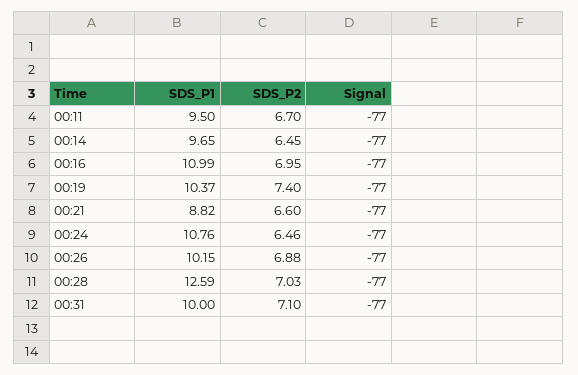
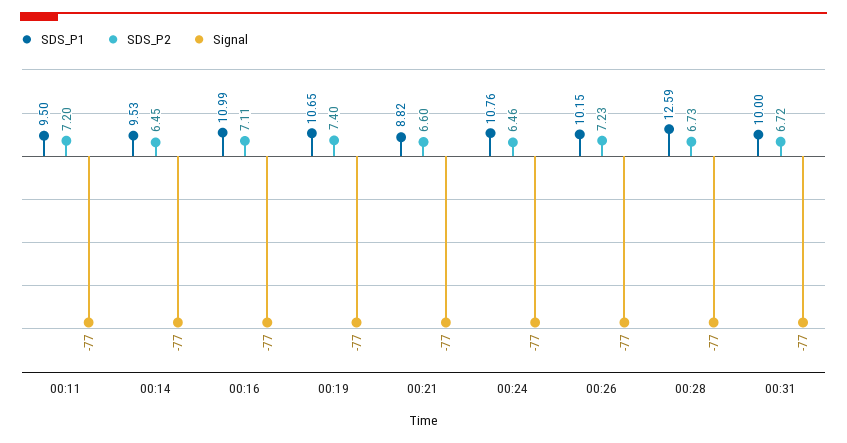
SDS_P2, 00:11: 6.7 -> 7.2
SDS_P1, 00:14: 9.65 -> 9.53
SDS_P2, 00:16: 6.95 -> 7.11
SDS_P1, 00:19: 10.37 -> 10.65
SDS_P2, 00:26: 6.88 -> 7.23
SDS_P2, 00:28: 7.03 -> 6.73
SDS_P2, 00:31: 7.1 -> 6.72

